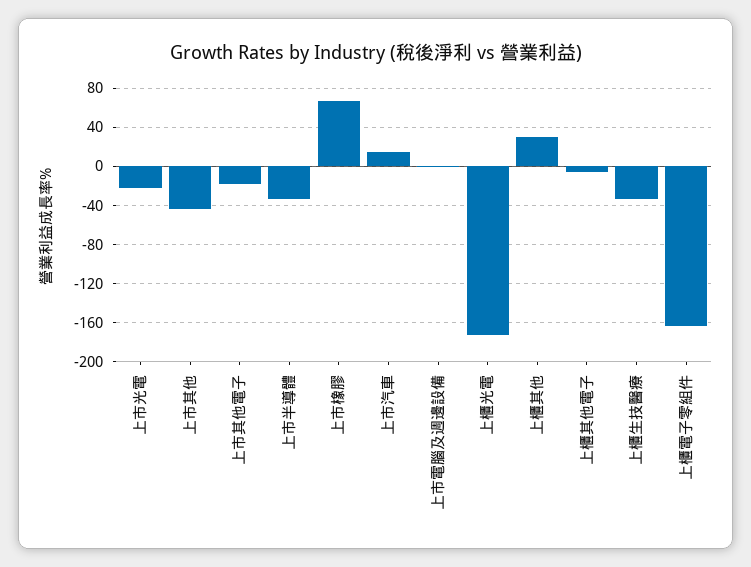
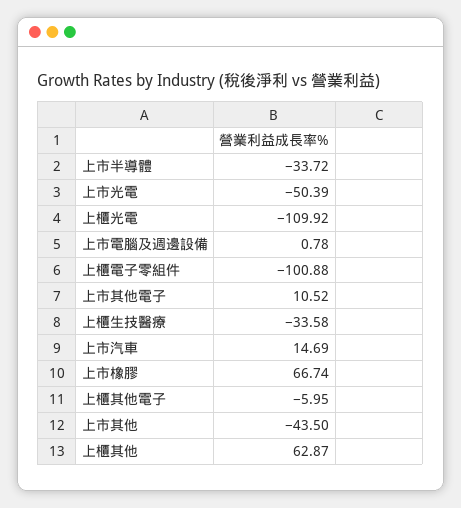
上市光電: -20 -> -50.39
上市其他電子: -20 -> 10.52
上櫃光電: -170 -> -109.92
上櫃其他: 30 -> 62.87
上櫃電子零組件: -160 -> -100.88

